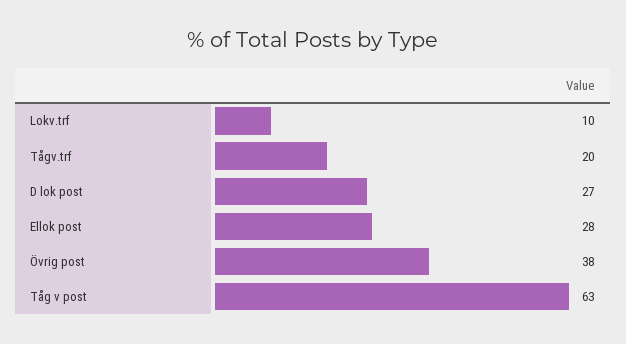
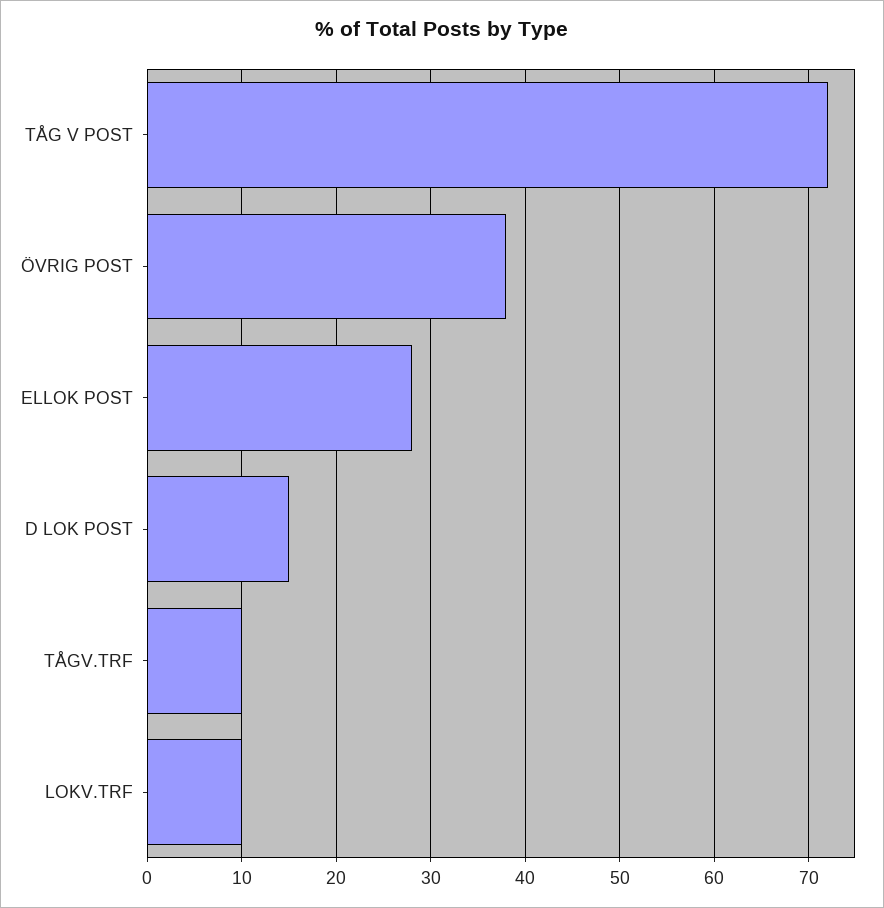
Tågv.trf: 20 -> 10
D lok post: 27 -> 15
Tåg v post: 63 -> 72

